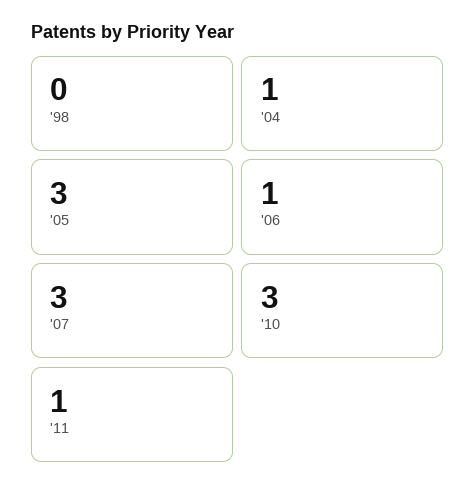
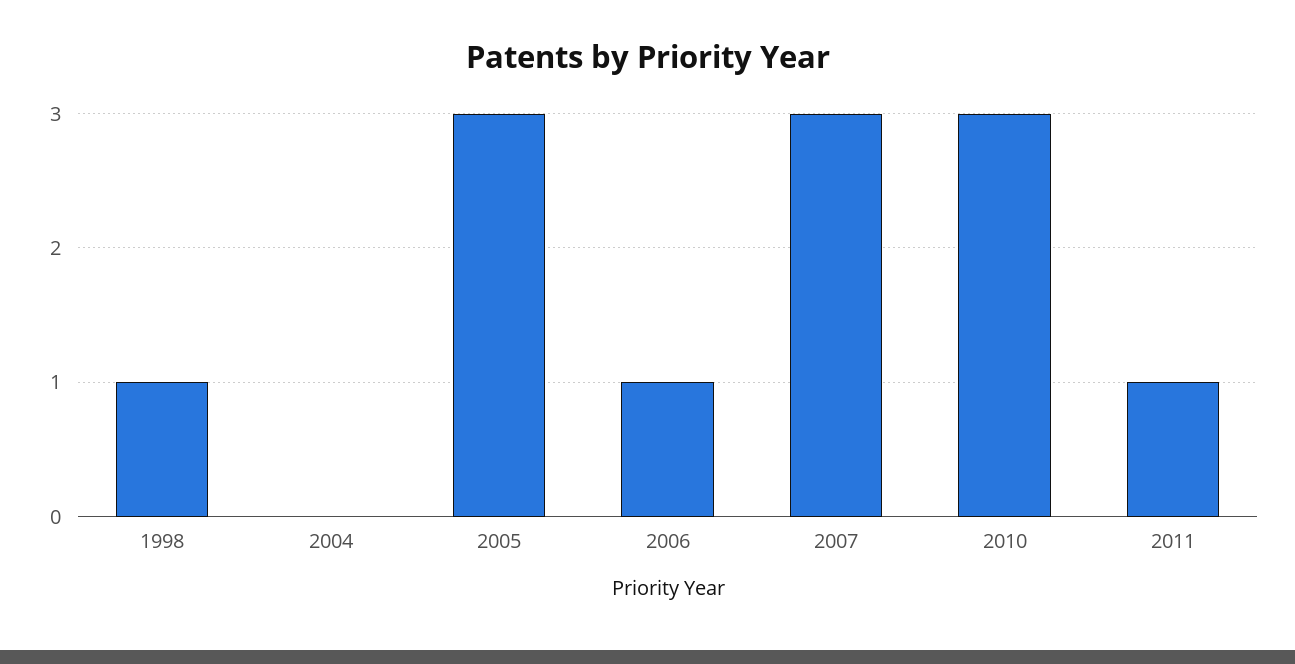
'98: 0 -> 1
'04: 1 -> 0

